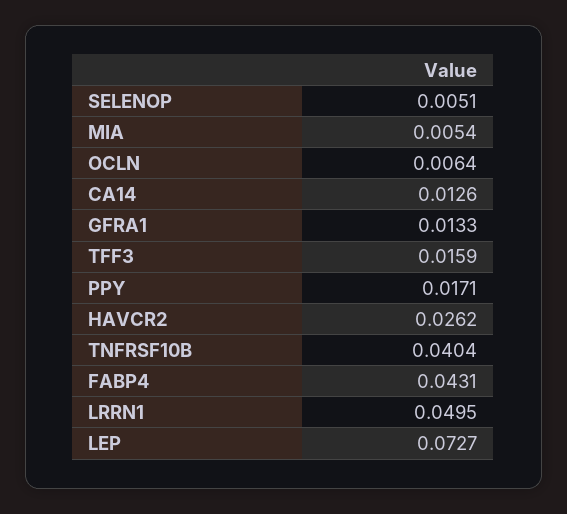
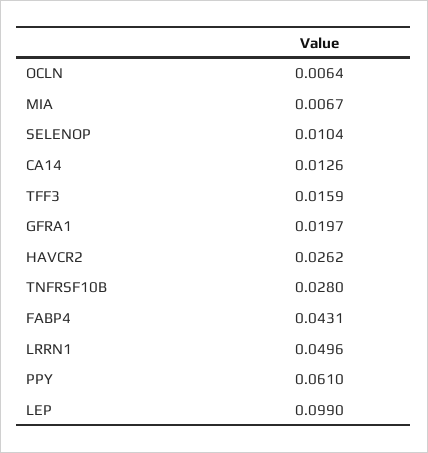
SELENOP: 0.0051 -> 0.0104
MIA: 0.0054 -> 0.0067
GFRA1: 0.0133 -> 0.0197
PPY: 0.0171 -> 0.061
TNFRSF10B: 0.0404 -> 0.028
LRRN1: 0.0495 -> 0.0496
LEP: 0.0727 -> 0.099

